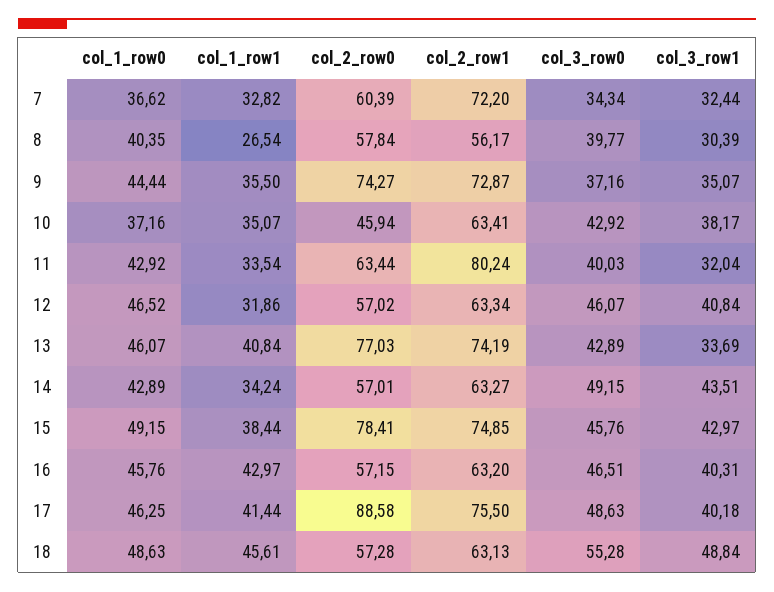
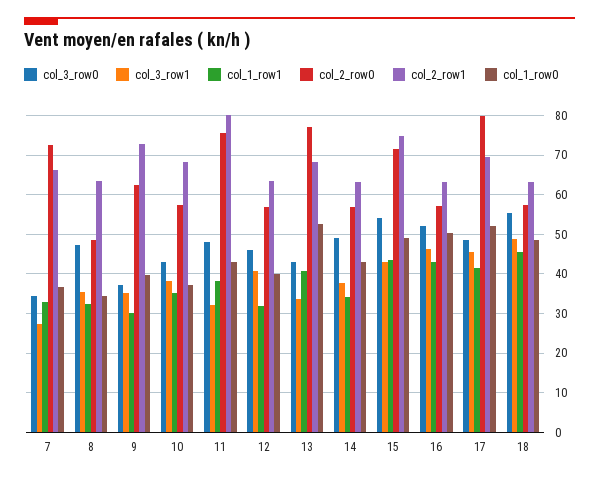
col_2_row0, 7: 60.39 -> 72
col_2_row1, 7: 72.2 -> 66
col_3_row1, 7: 32.44 -> 28
col_1_row0, 8: 40.35 -> 34
col_1_row1, 8: 26.54 -> 32
col_2_row0, 8: 57.84 -> 48
col_2_row1, 8: 56.17 -> 64
col_3_row0, 8: 39.77 -> 48
col_3_row1, 8: 30.39 -> 36
col_1_row0, 9: 44.44 -> 40
col_1_row1, 9: 35.5 -> 30
col_2_row0, 9: 74.27 -> 62
col_2_row0, 10: 45.94 -> 58
col_2_row1, 10: 63.41 -> 68
col_1_row1, 11: 33.54 -> 38
col_2_row0, 11: 63.44 -> 76
col_3_row0, 11: 40.03 -> 48
col_1_row0, 12: 46.52 -> 40
col_1_row0, 13: 46.07 -> 52
col_2_row1, 13: 74.19 -> 68
col_3_row1, 14: 43.51 -> 38
col_1_row1, 15: 38.44 -> 44
col_2_row0, 15: 78.41 -> 72
col_3_row0, 15: 45.76 -> 54
col_1_row0, 16: 45.76 -> 50
col_3_row0, 16: 46.51 -> 52
col_3_row1, 16: 40.31 -> 46
col_1_row0, 17: 46.25 -> 52
col_2_row0, 17: 88.58 -> 80
col_2_row1, 17: 75.5 -> 70
col_3_row1, 17: 40.18 -> 46

